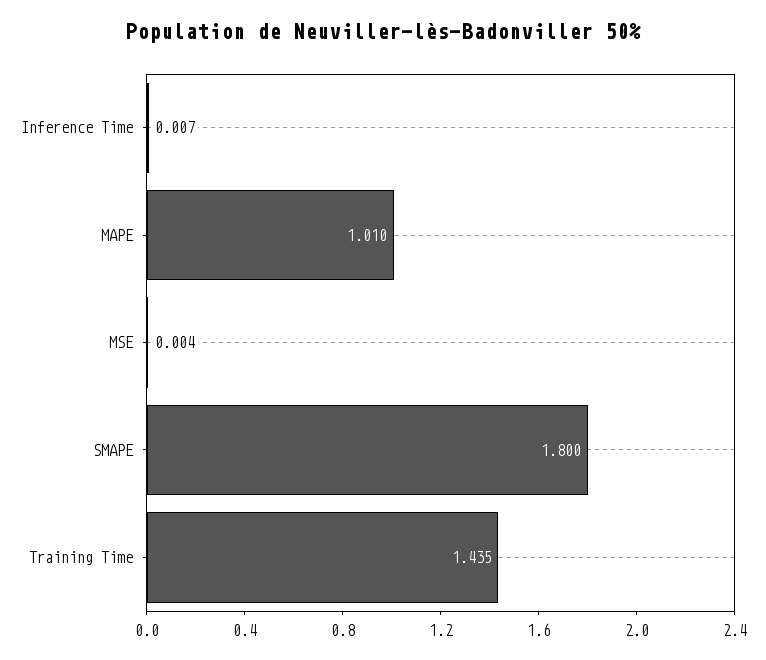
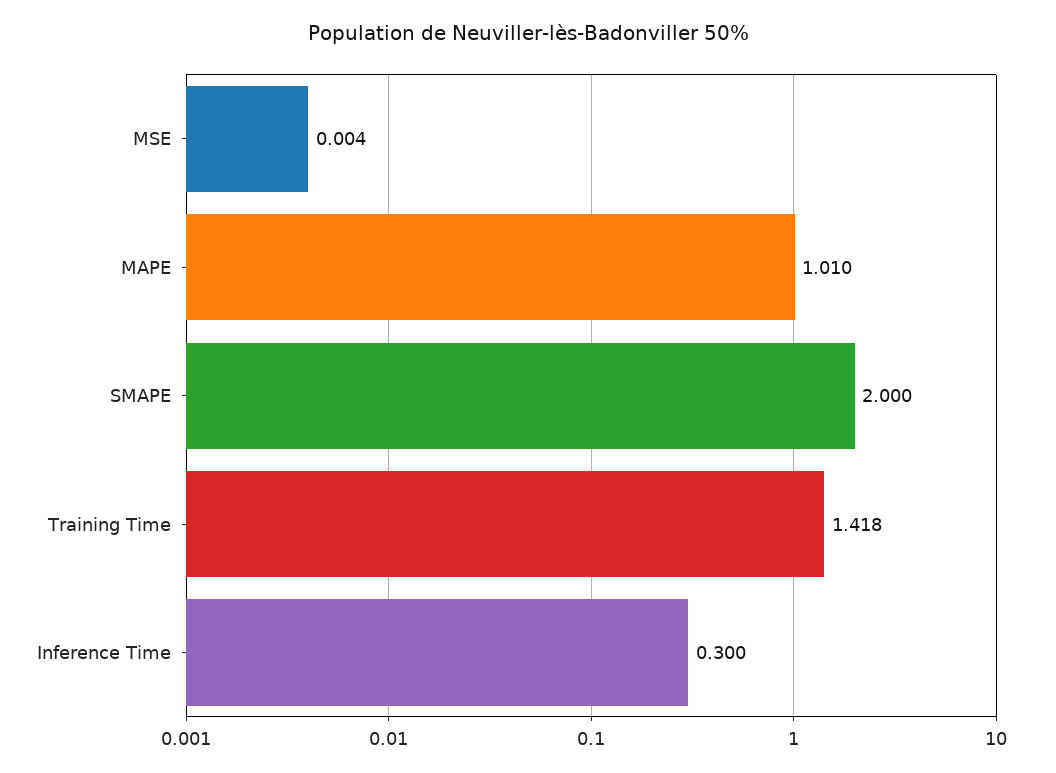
Inference Time: 0.007 -> 0.3
SMAPE: 1.8 -> 2
Training Time: 1.435 -> 1.418

